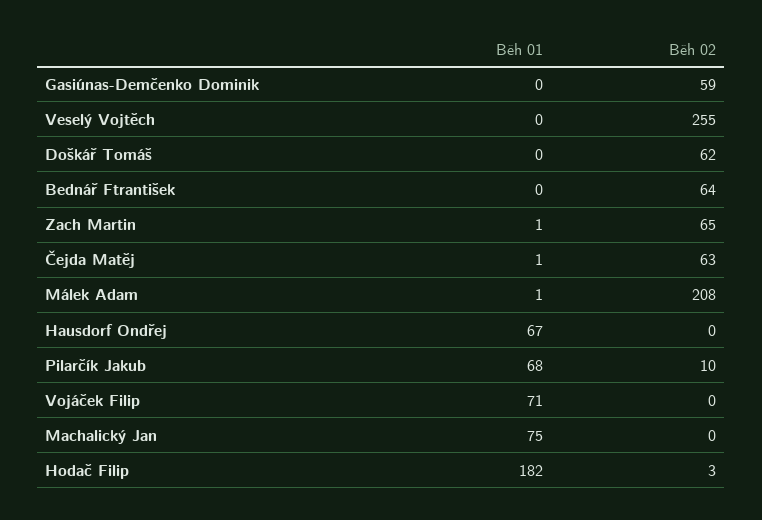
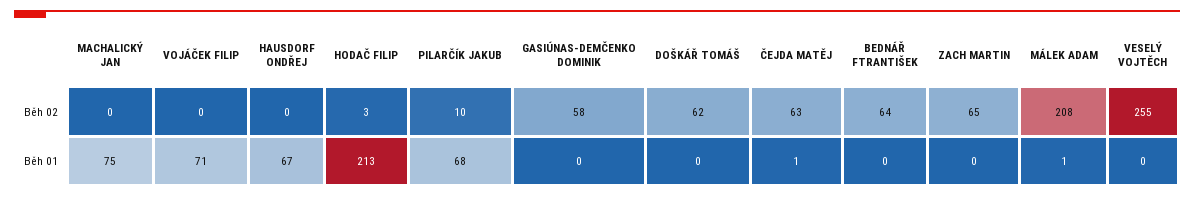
Běh 02, Gasiúnas-Demčenko Dominik: 59 -> 58
Běh 01, Zach Martin: 1 -> 0
Běh 01, Hodač Filip: 182 -> 213

